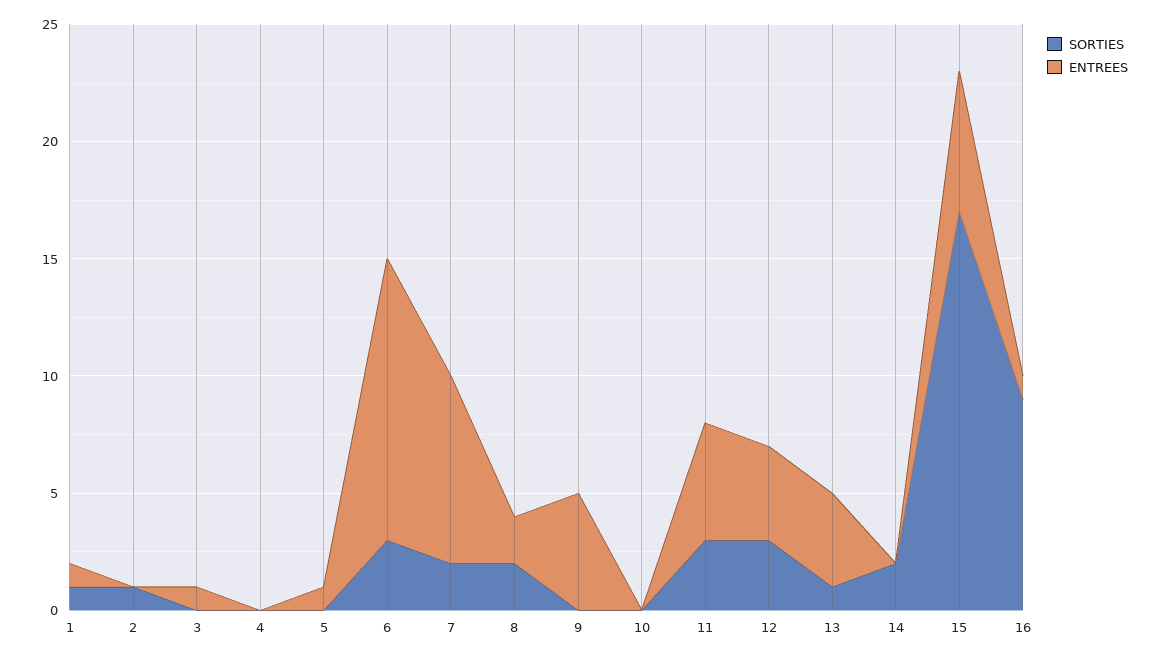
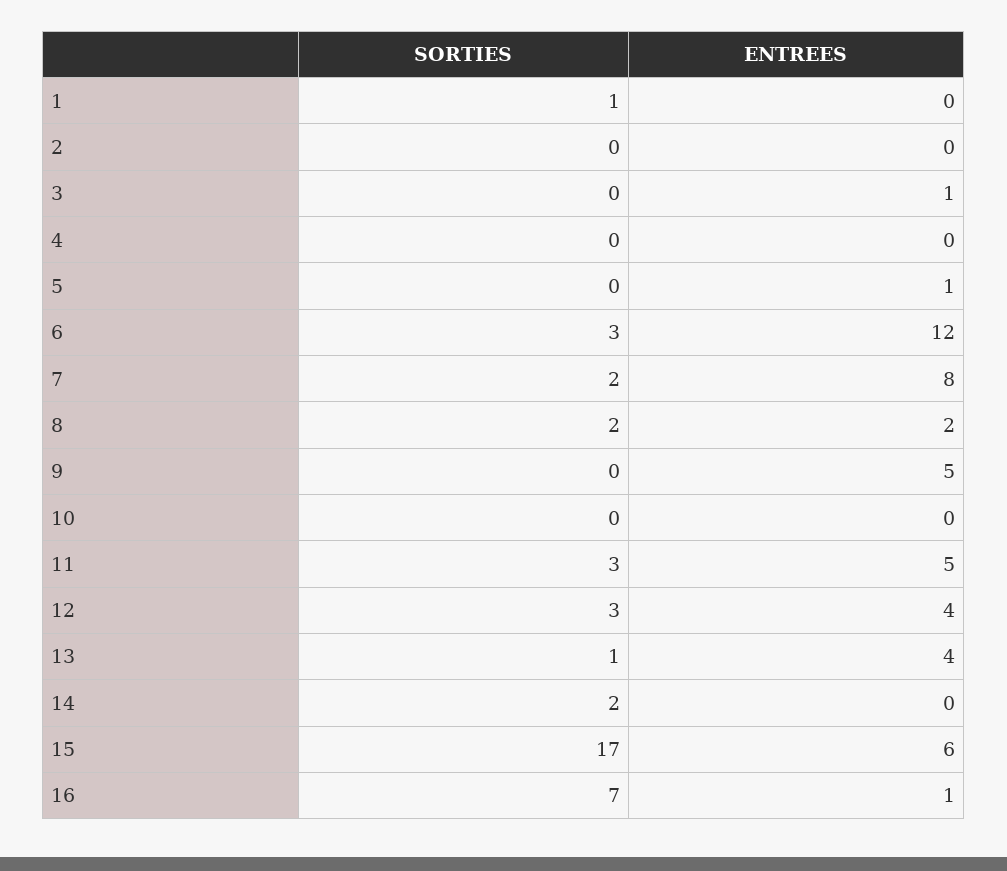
ENTREES, 1: 1 -> 0
SORTIES, 2: 1 -> 0
SORTIES, 16: 9 -> 7

